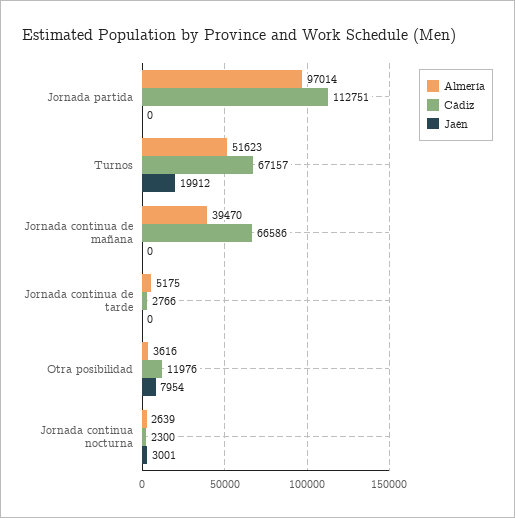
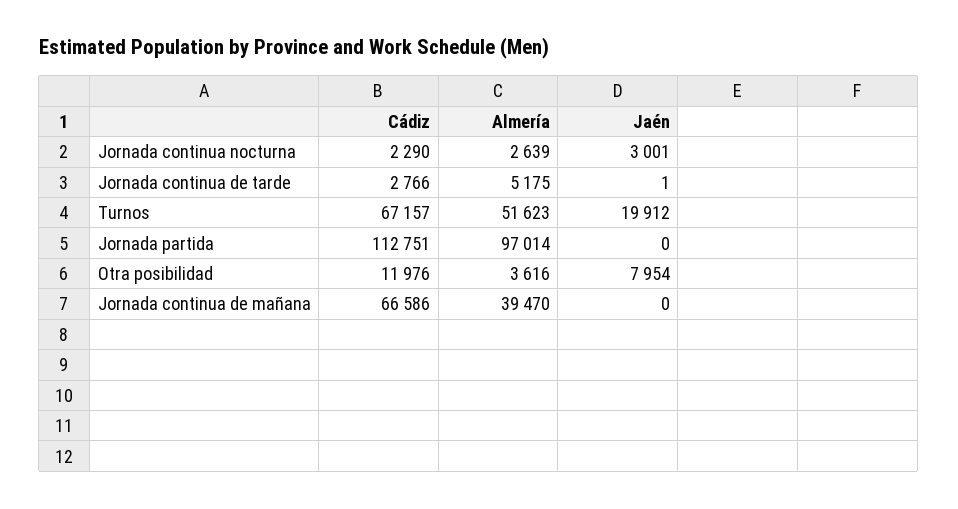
Jaén, Jornada continua de tarde: 0 -> 1
Cádiz, Jornada continua nocturna: 2300 -> 2290

